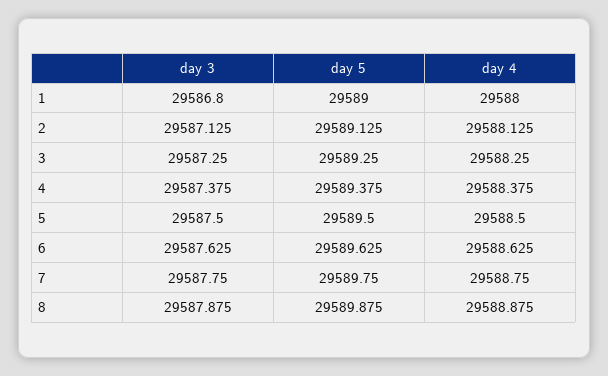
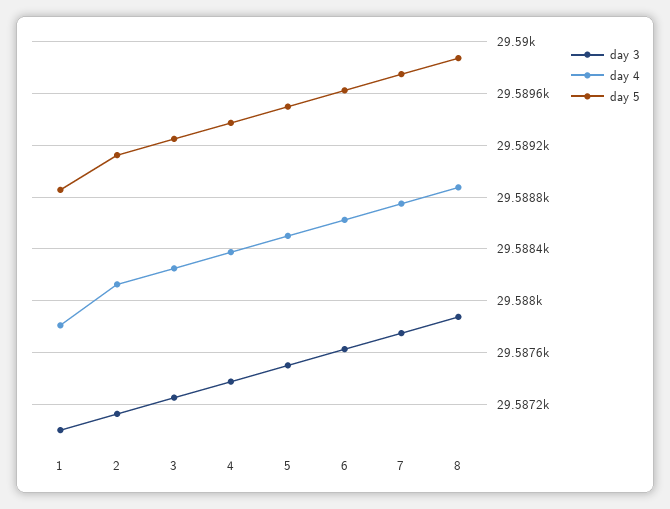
day 3, 1: 29586.8 -> 29587
day 5, 1: 29589 -> 29588.85
day 4, 1: 29588 -> 29587.8

